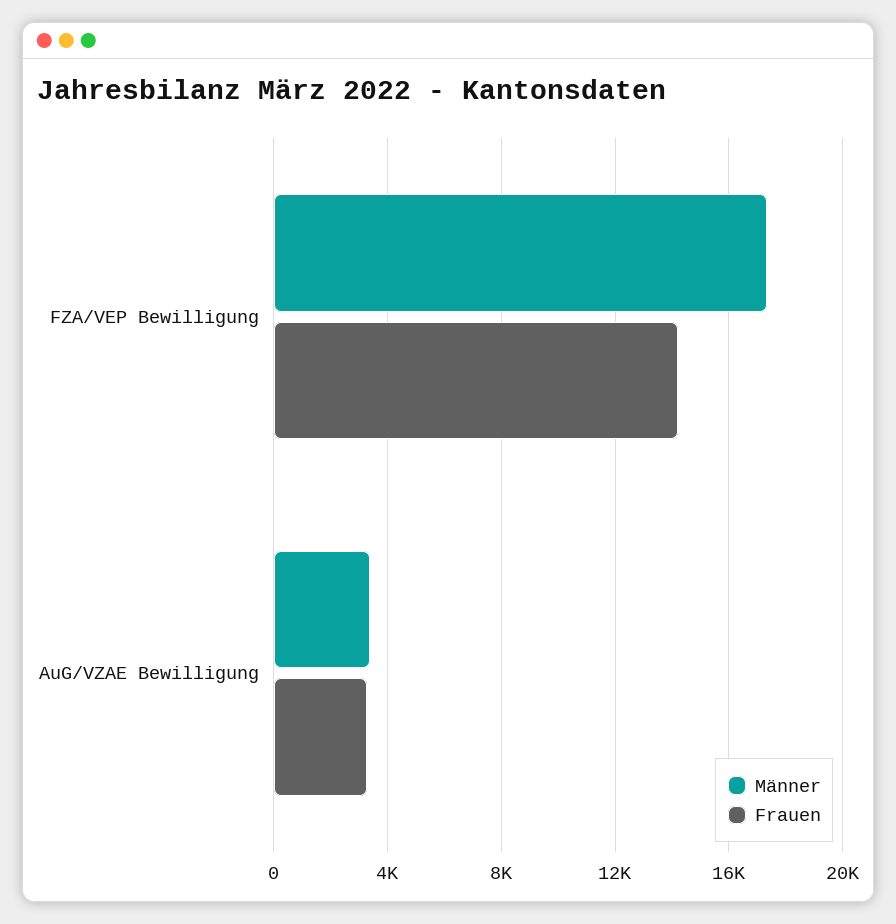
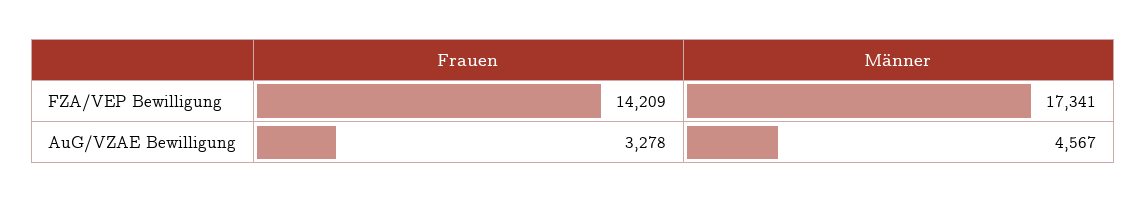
Männer, AuG/VZAE Bewilligung: 3500 -> 4567

